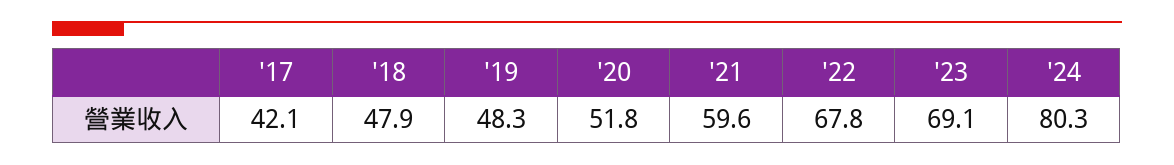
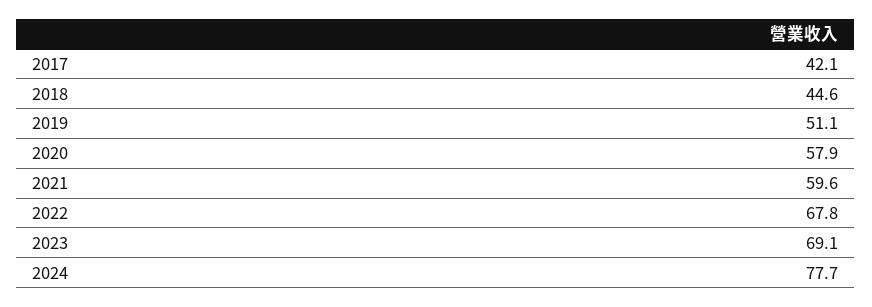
'18: 47.9 -> 44.6
'19: 48.3 -> 51.1
'20: 51.8 -> 57.9
'24: 80.3 -> 77.7

